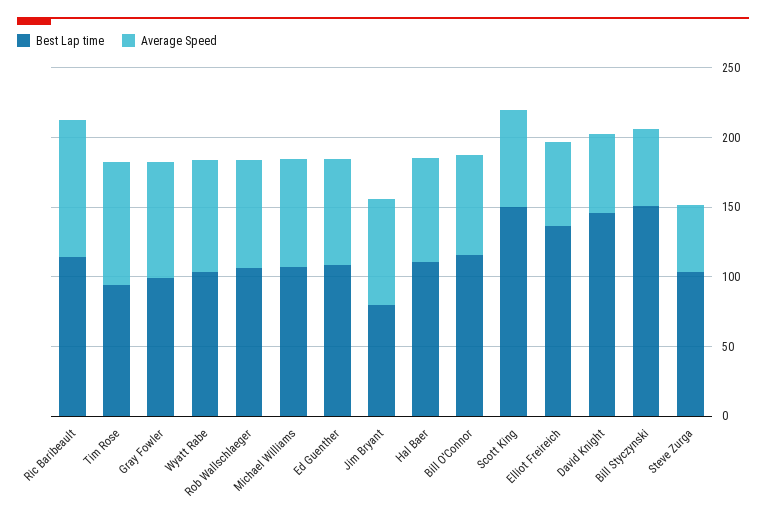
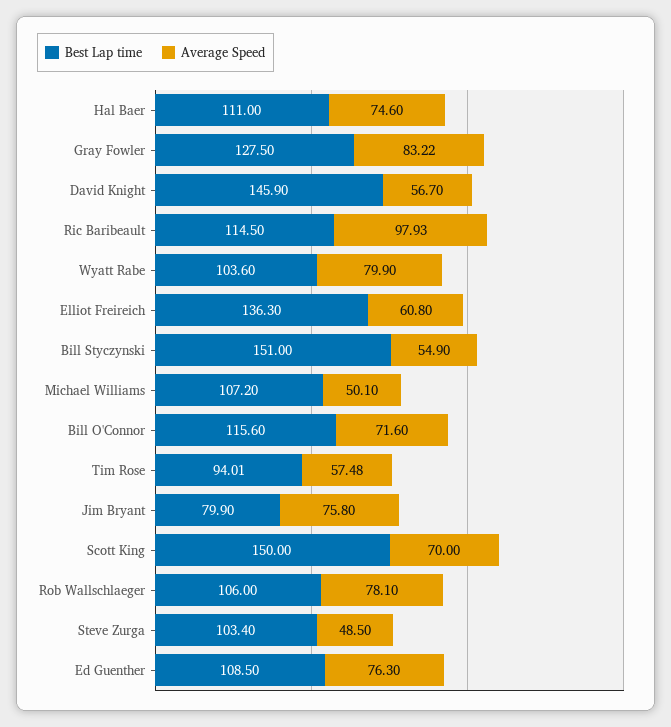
Average Speed, Tim Rose: 90 -> 57.48
Best Lap time, Gray Fowler: 100 -> 127.5
Average Speed, Michael Williams: 80 -> 50.1

